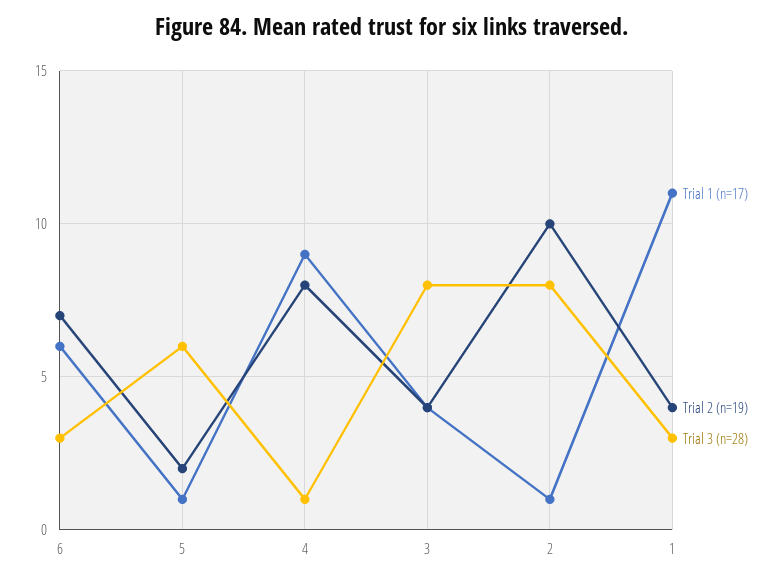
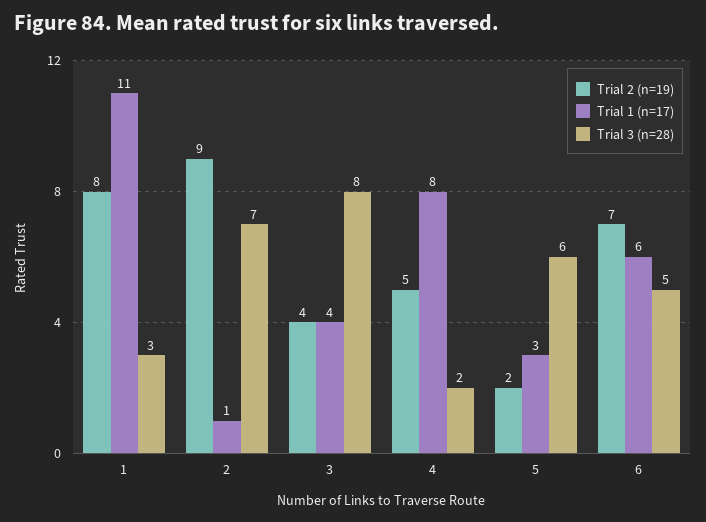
Trial 3 (n=28), 6: 3 -> 5
Trial 1 (n=17), 5: 1 -> 3
Trial 1 (n=17), 4: 9 -> 8
Trial 2 (n=19), 4: 8 -> 5
Trial 3 (n=28), 4: 1 -> 2
Trial 2 (n=19), 2: 10 -> 9
Trial 3 (n=28), 2: 8 -> 7
Trial 2 (n=19), 1: 4 -> 8

